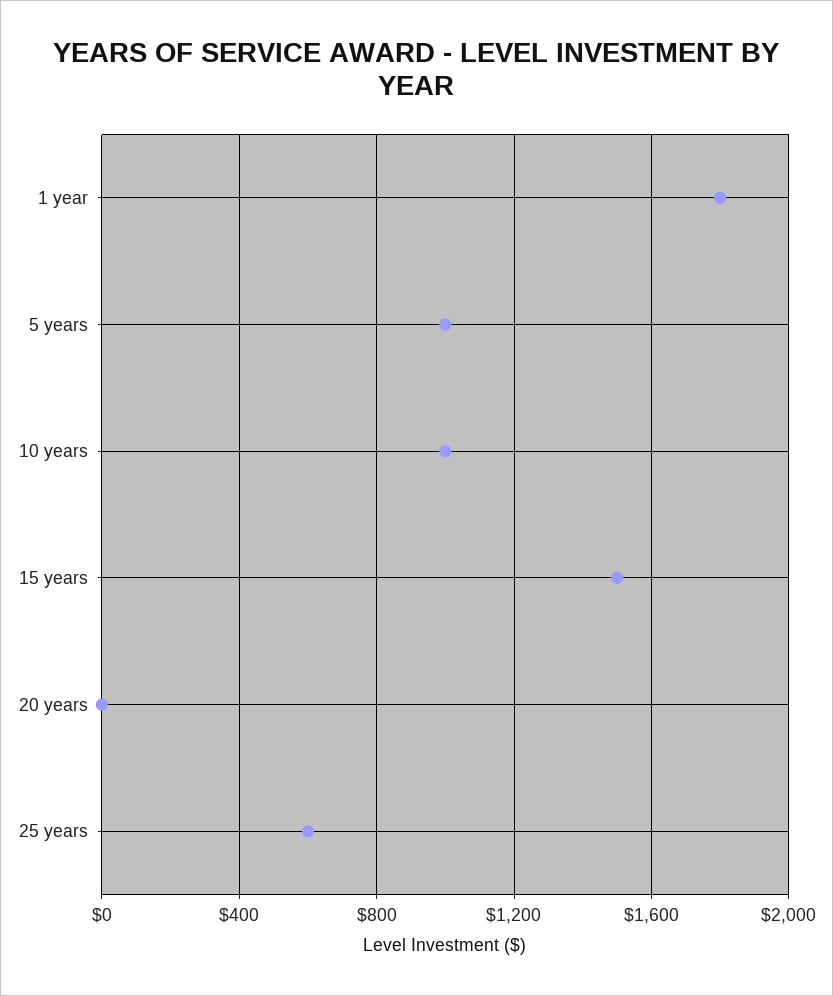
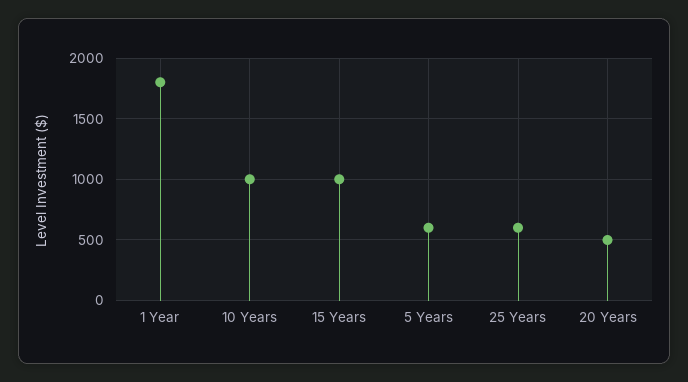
5 years: 1000 -> 600
15 years: 1500 -> 1000
20 years: 0 -> 500

